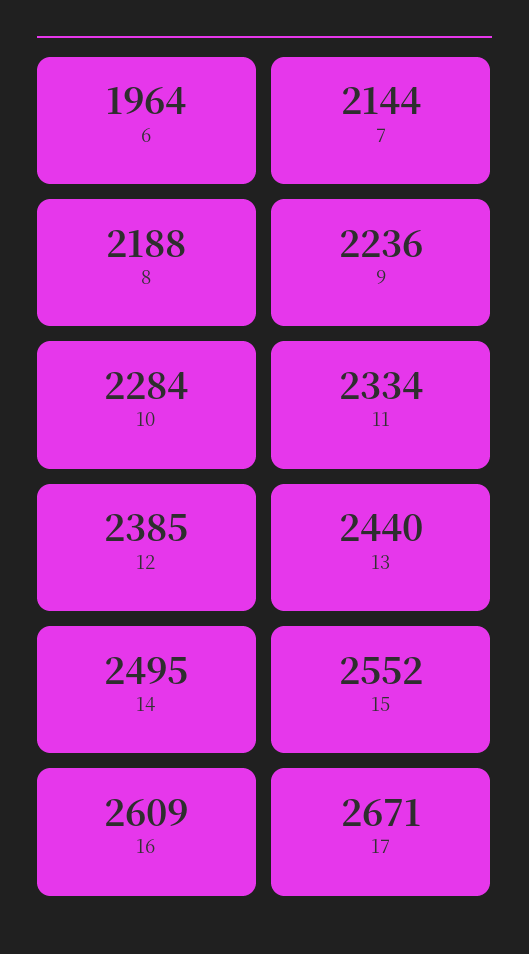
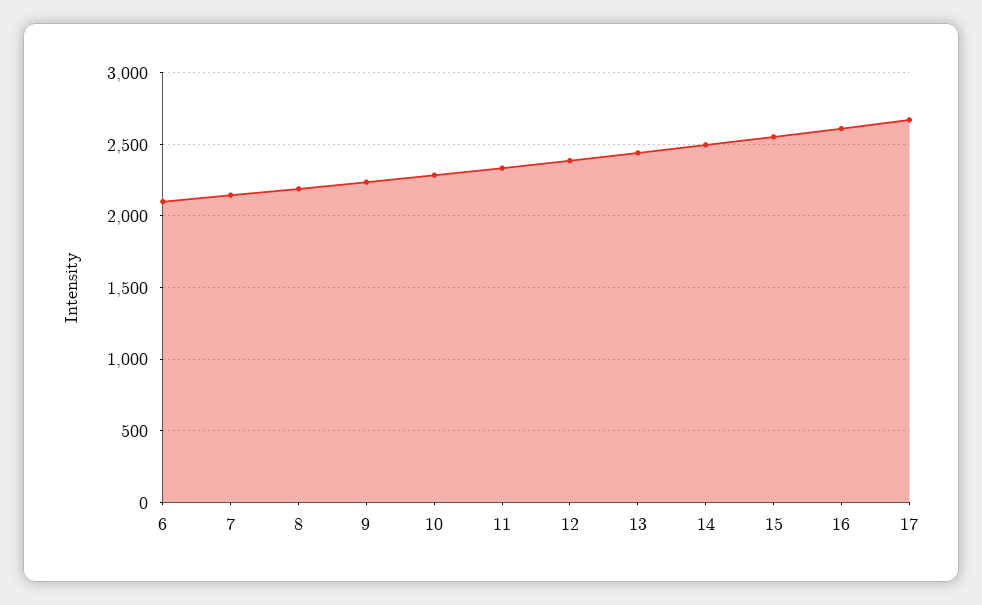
6: 1964 -> 2100

